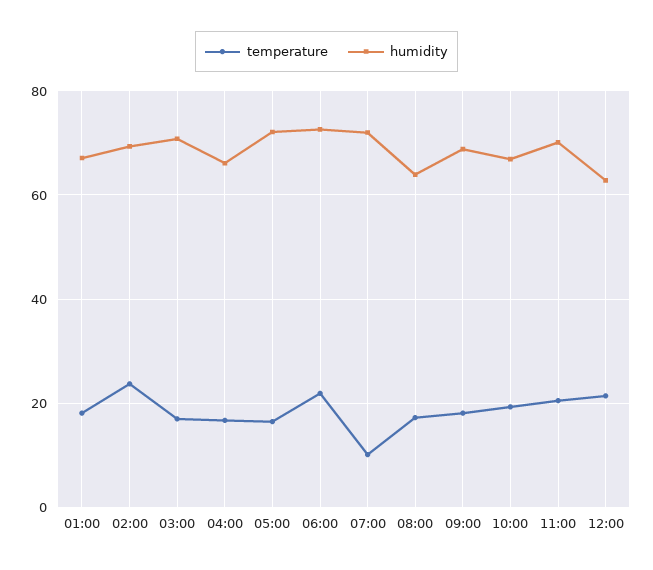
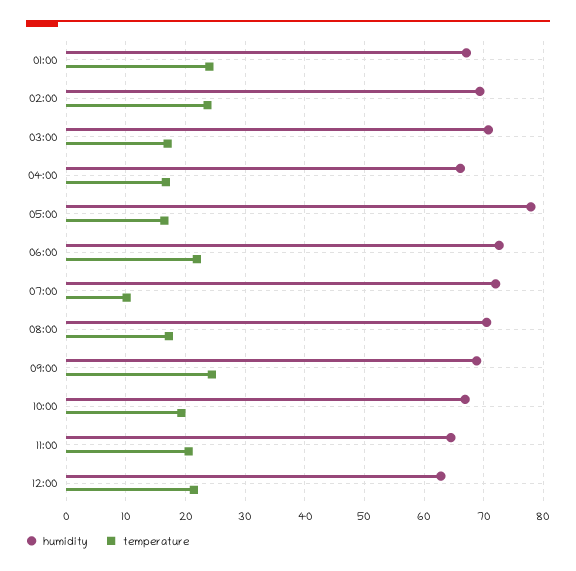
temperature, 01:00: 18 -> 24
humidity, 05:00: 72 -> 78
humidity, 08:00: 64 -> 70
temperature, 09:00: 18 -> 24
humidity, 11:00: 70 -> 64

